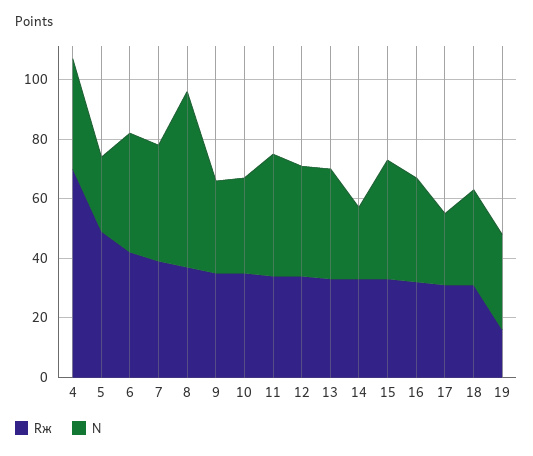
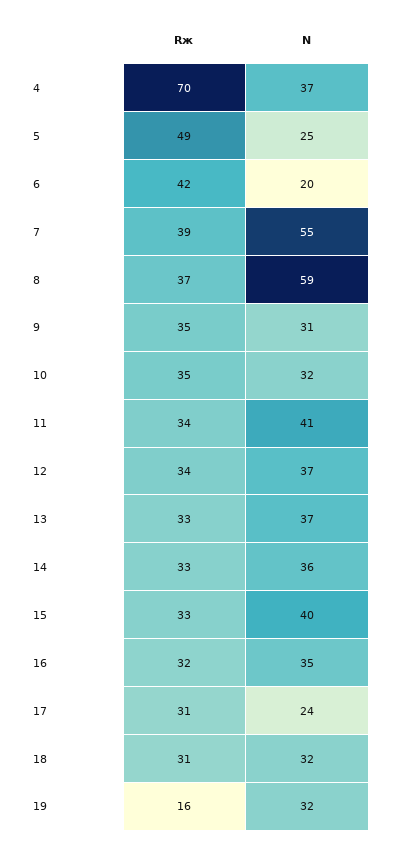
N, 6: 40 -> 20
N, 7: 40 -> 55
N, 14: 25 -> 36

